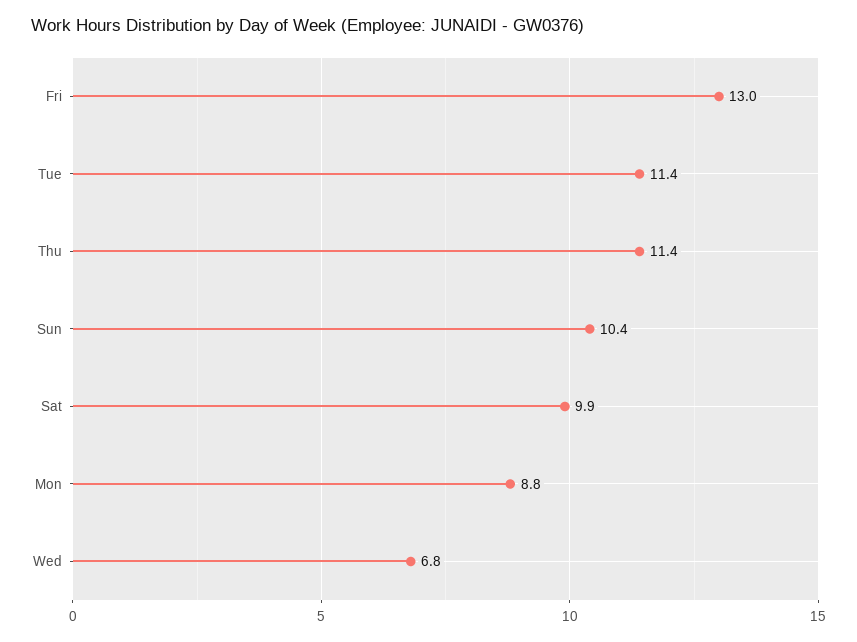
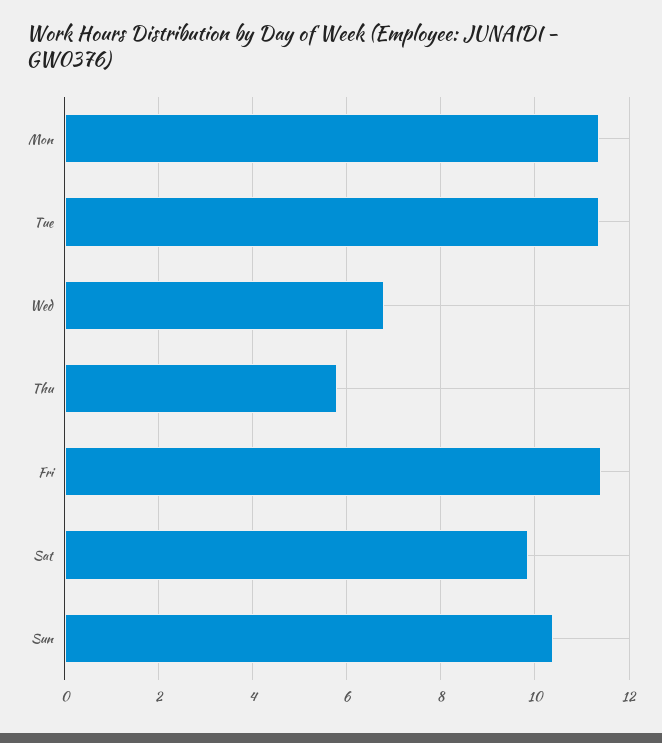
Fri: 13 -> 11.4
Thu: 11.4 -> 5.8
Mon: 8.8 -> 11.4

